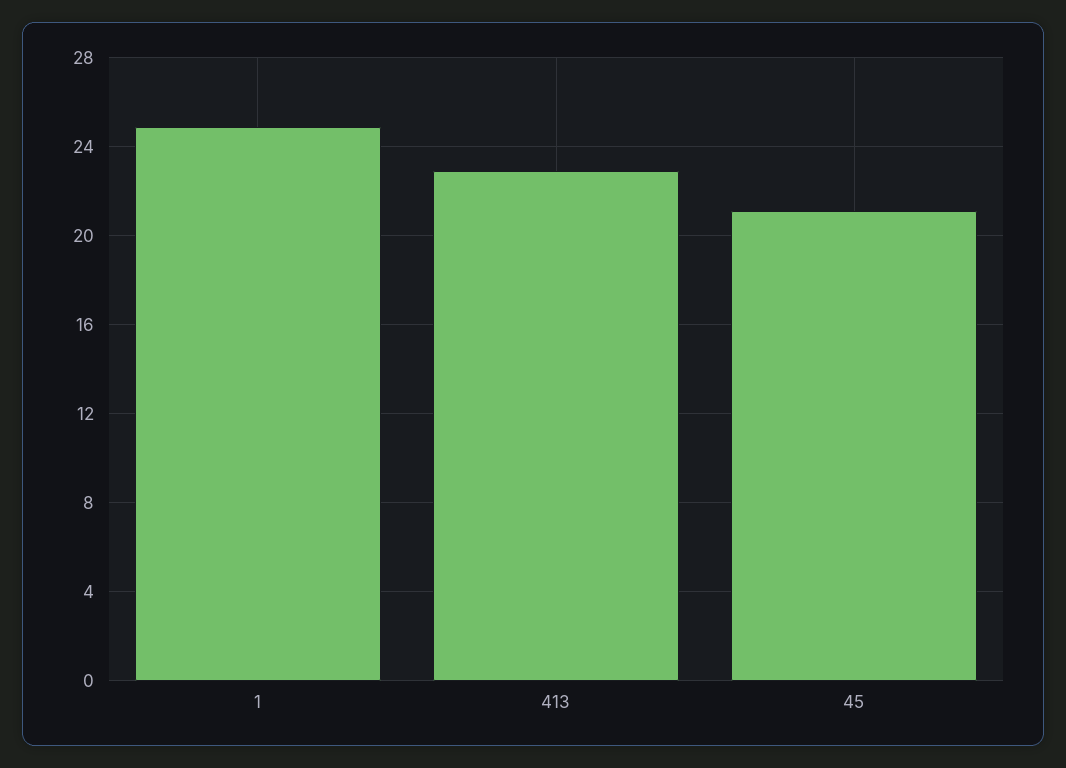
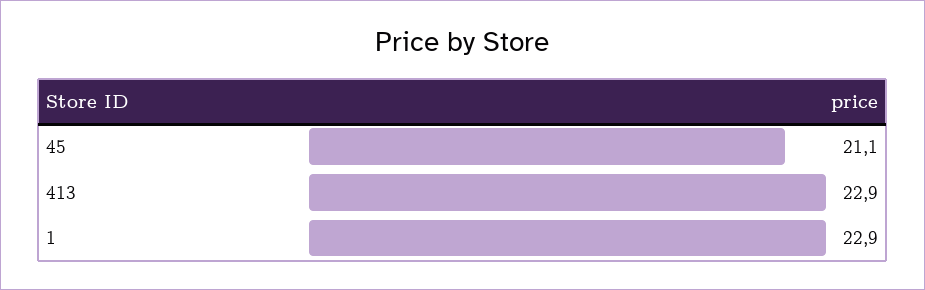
1: 25 -> 22.9

